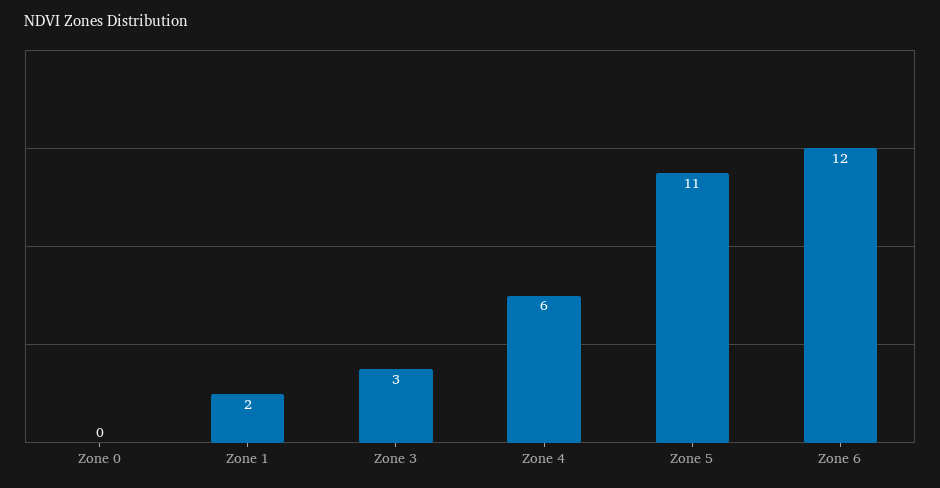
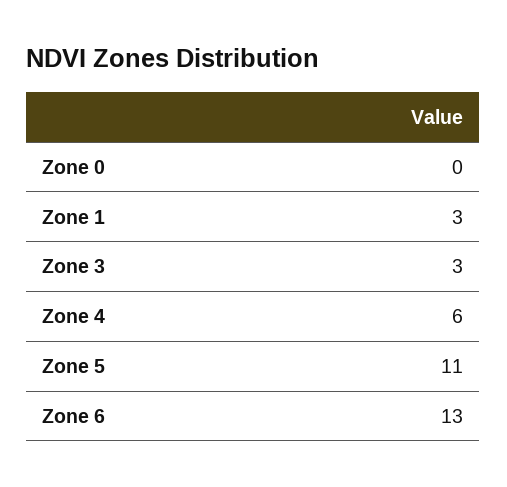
Zone 1: 2 -> 3
Zone 6: 12 -> 13

